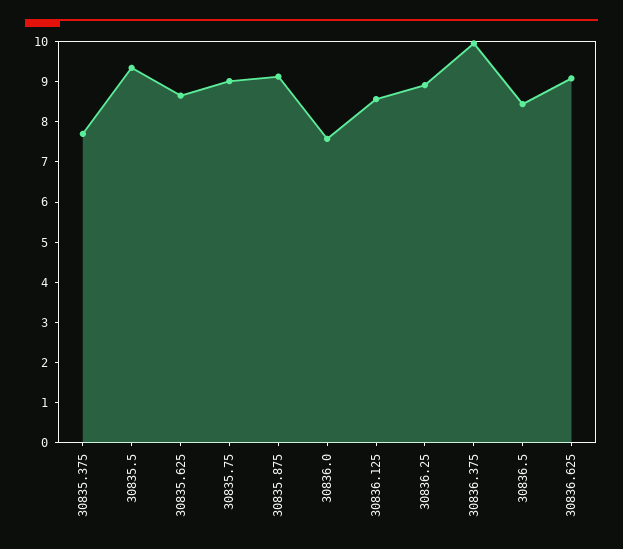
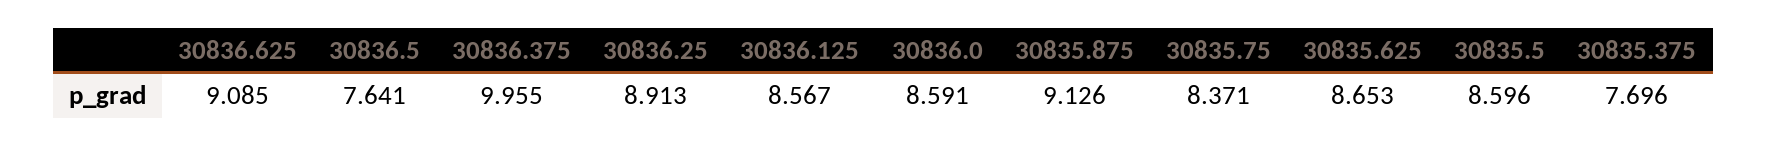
30835.5: 9.4 -> 8.596
30835.75: 9 -> 8.371
30836.0: 7.6 -> 8.591
30836.5: 8.4 -> 7.641

